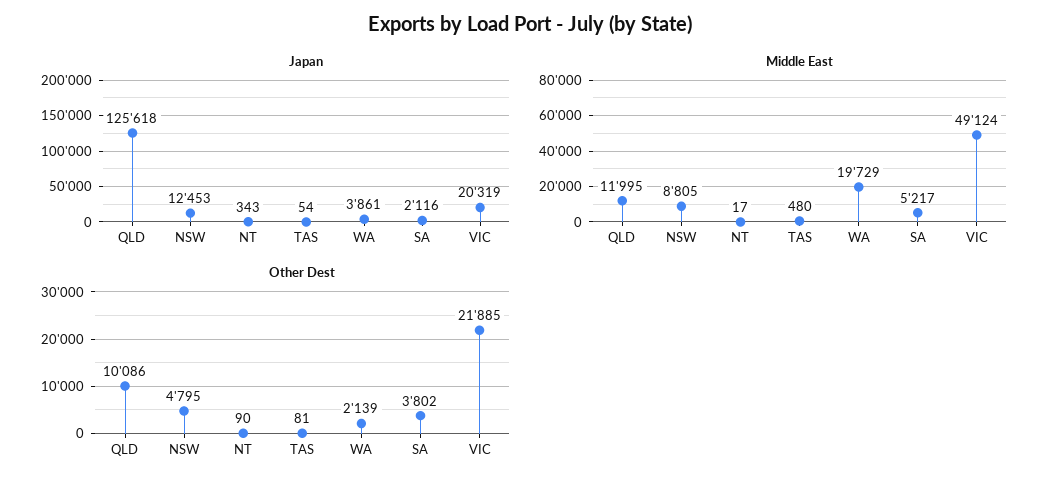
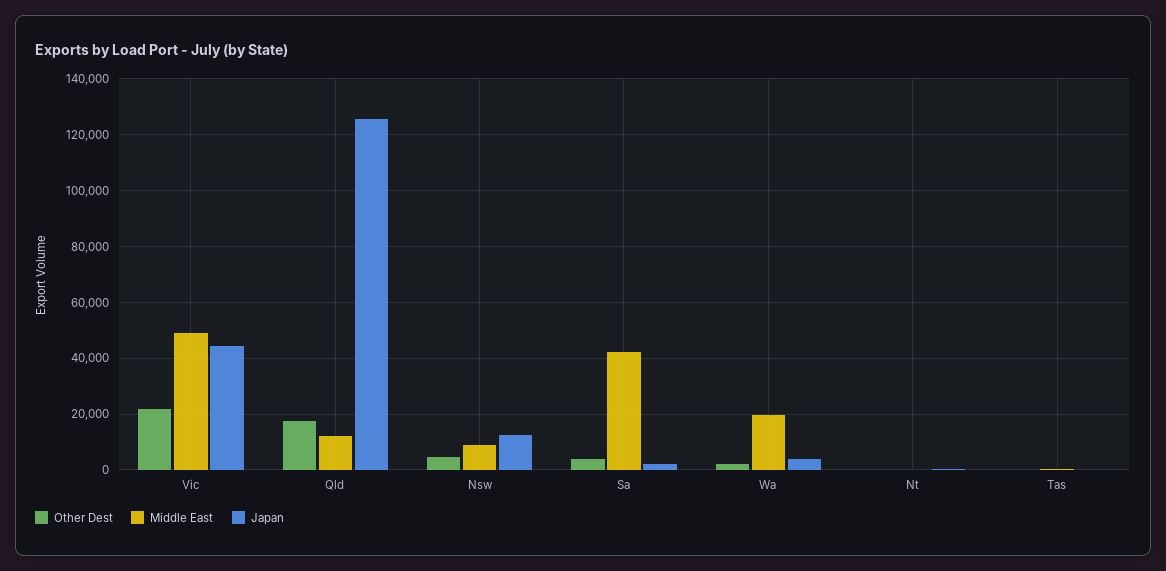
Japan, VIC: 20319 -> 45000
Middle East, SA: 5217 -> 42500
Other Dest, QLD: 10086 -> 17500

